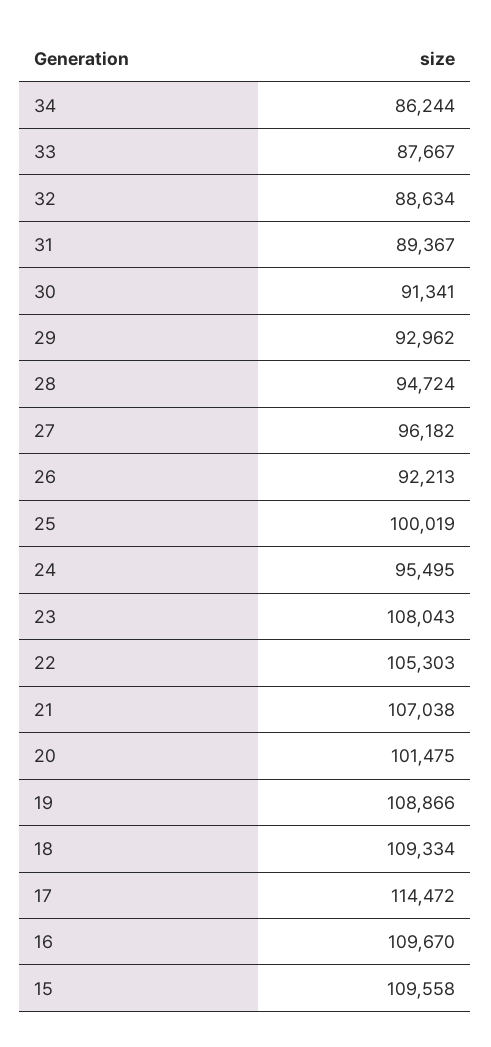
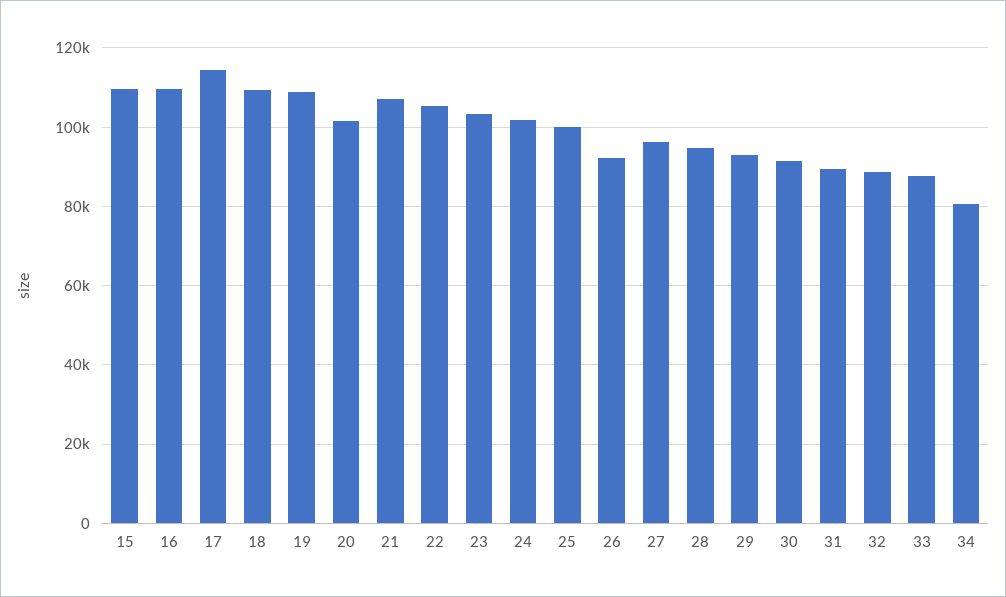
34: 86244 -> 80000
24: 95495 -> 102000
23: 108043 -> 104000

